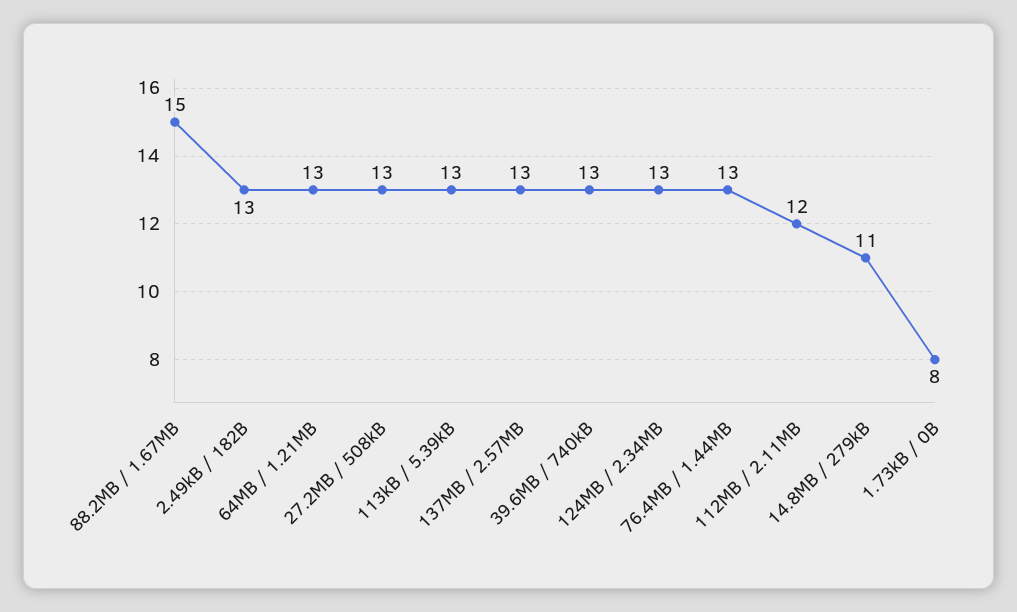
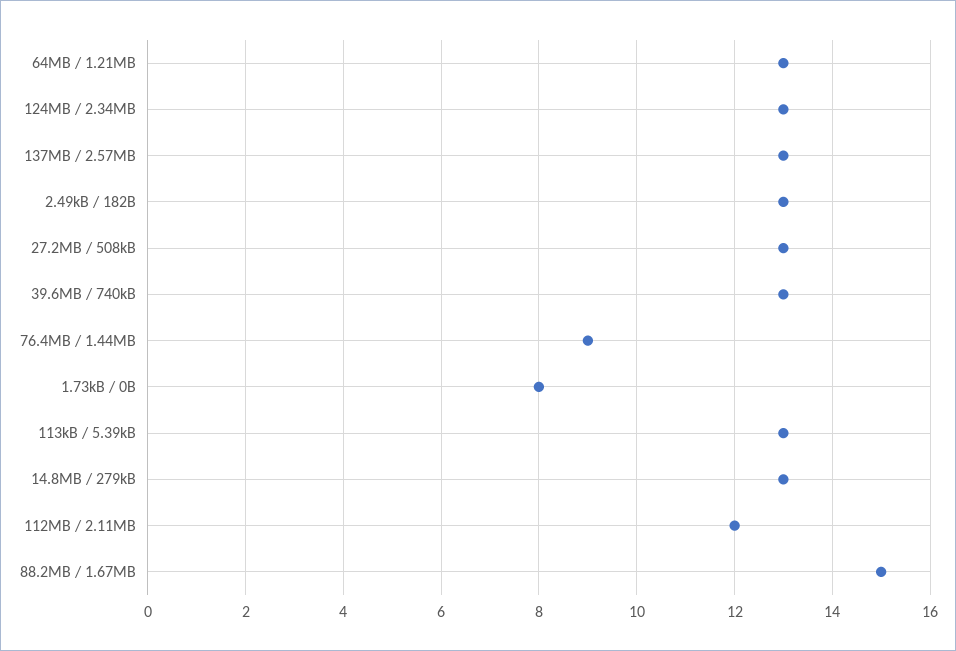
76.4MB / 1.44MB: 13 -> 9
14.8MB / 279kB: 11 -> 13

